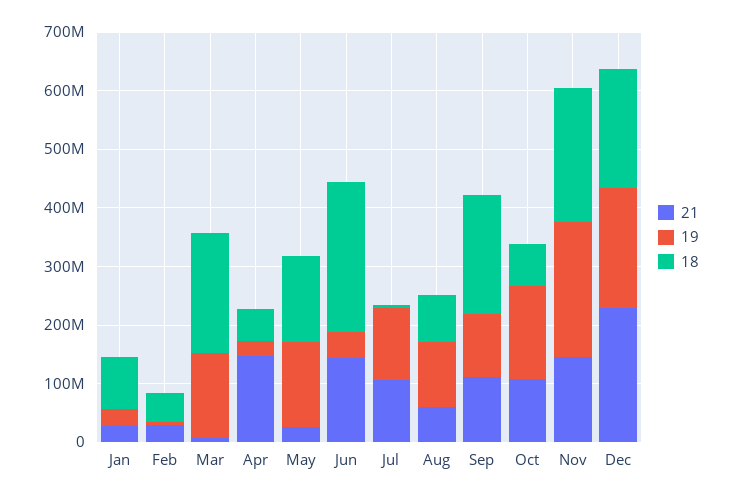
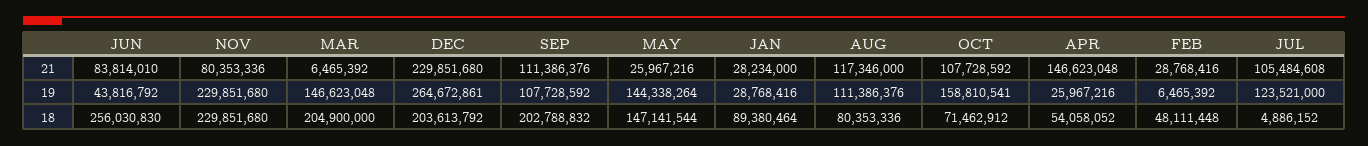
21, Jun: 140000000 -> 83814010
21, Aug: 60000000 -> 117346000
21, Nov: 140000000 -> 80353336
19, Dec: 200000000 -> 264672861

